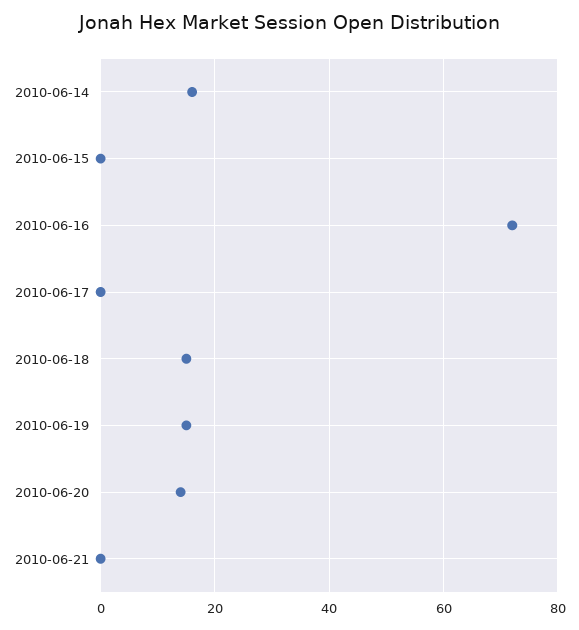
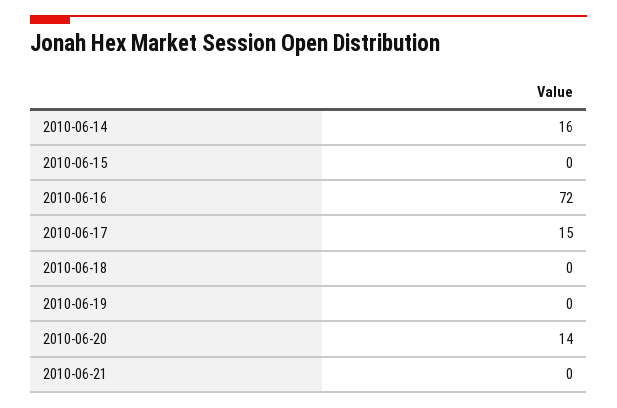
2010-06-17: 0 -> 15
2010-06-18: 15 -> 0
2010-06-19: 15 -> 0

